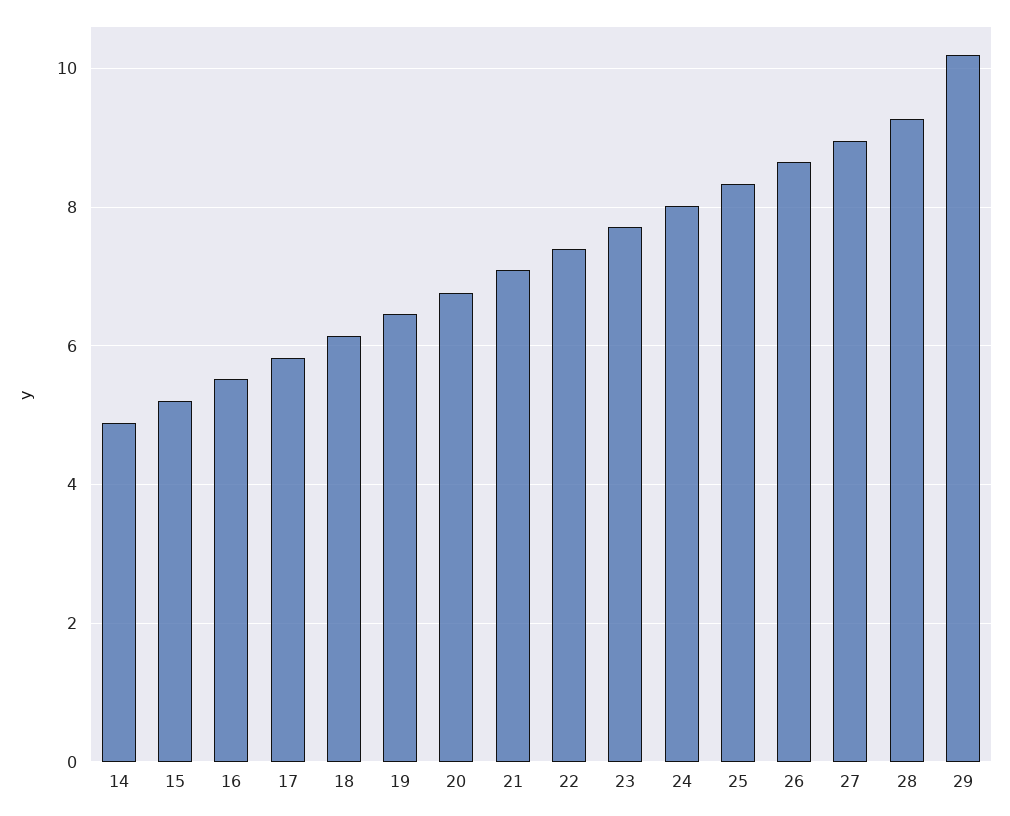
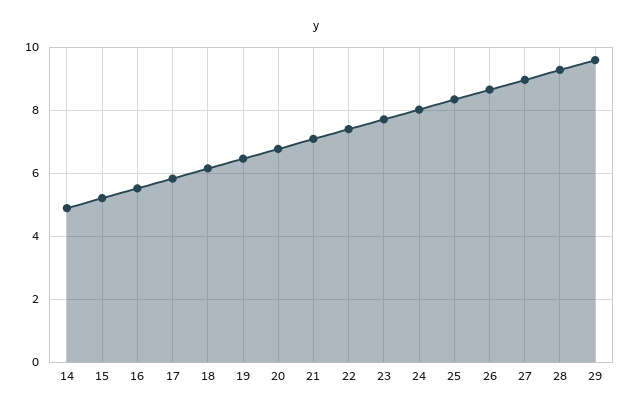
29: 10.2 -> 9.6

